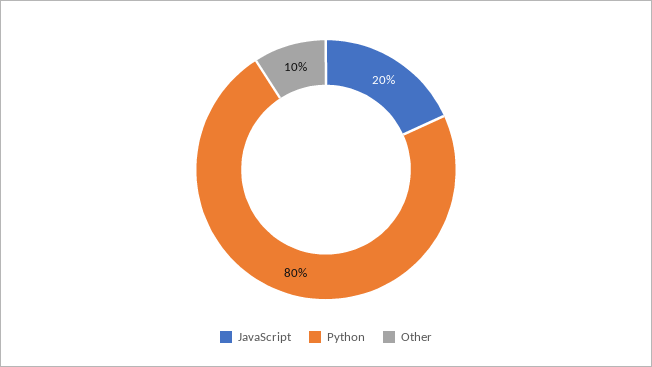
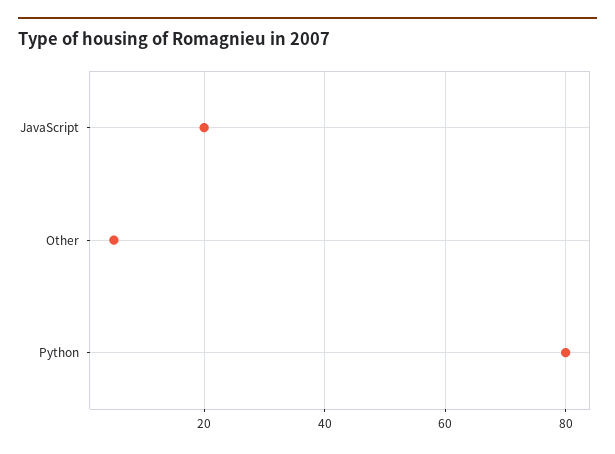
Other: 10 -> 5

